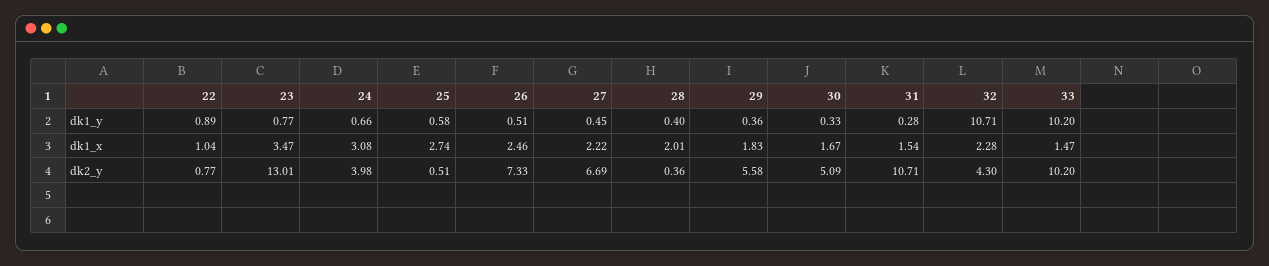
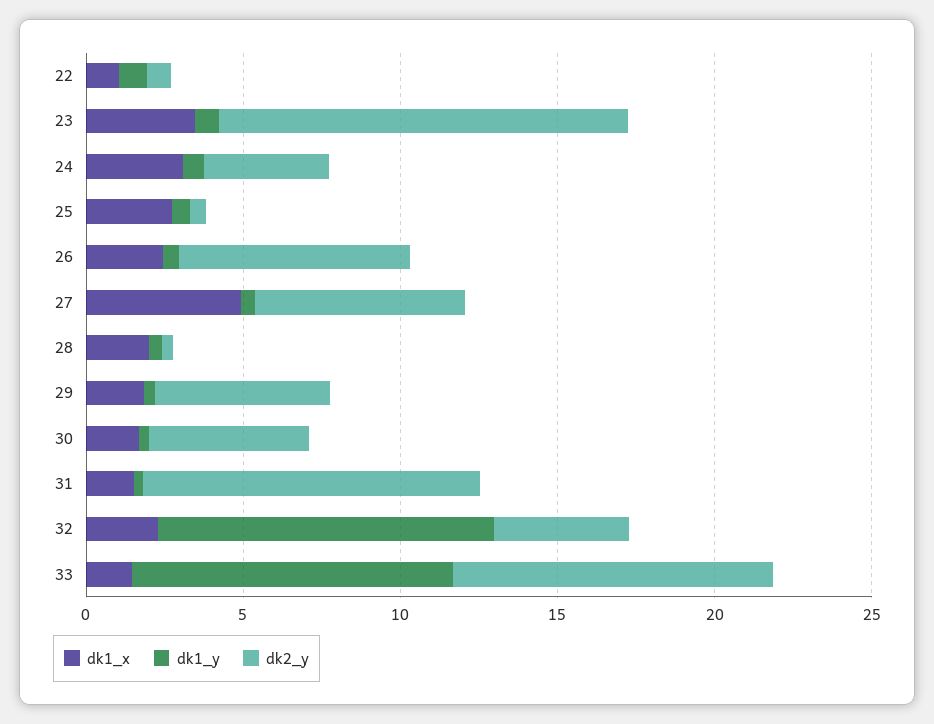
dk1_x, 27: 2.22 -> 5

